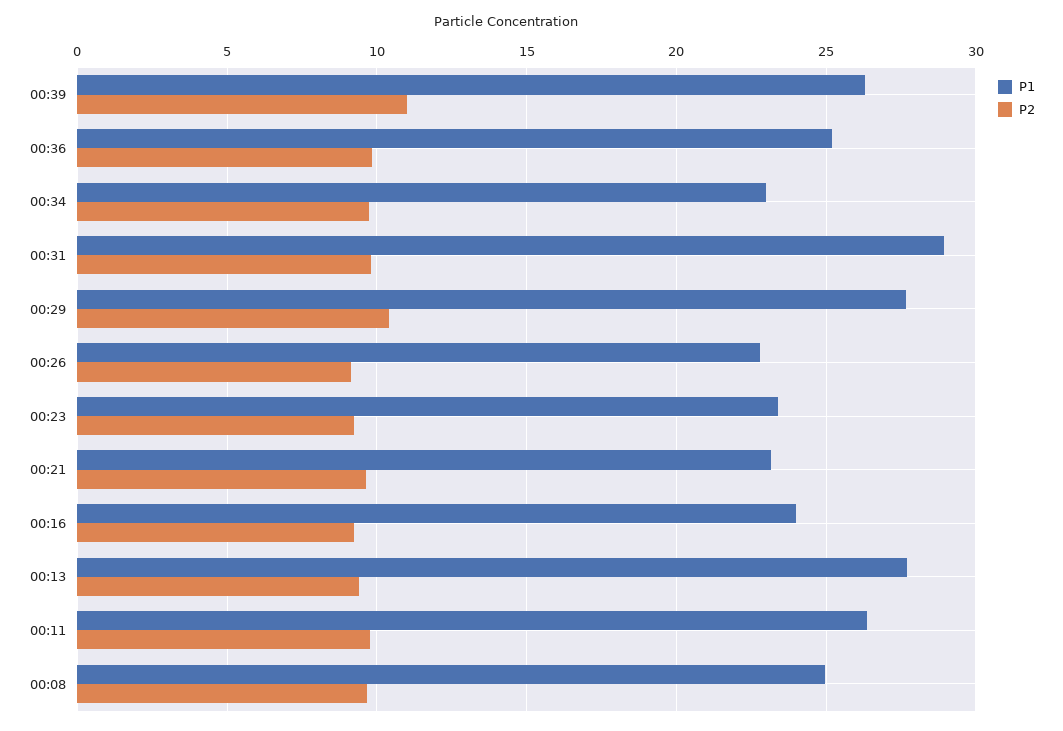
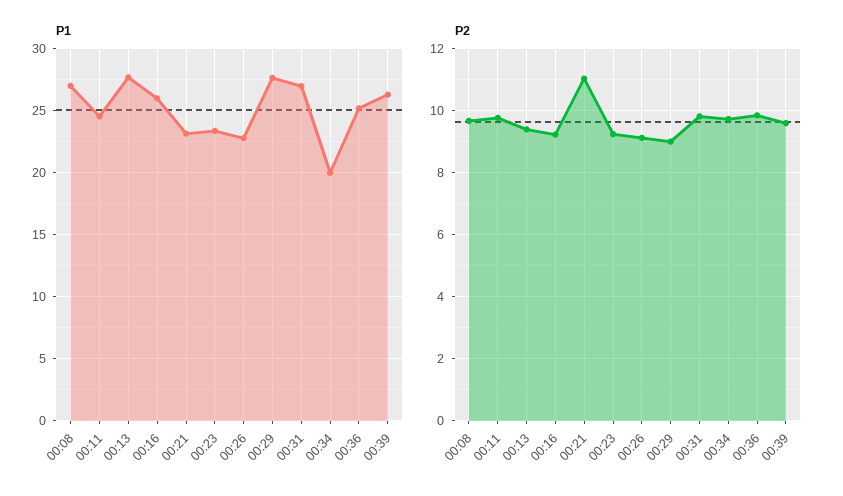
P2, 00:39: 11 -> 9.6
P1, 00:34: 23 -> 20
P1, 00:31: 29 -> 27
P2, 00:29: 10.5 -> 9
P2, 00:21: 9.5 -> 11
P1, 00:16: 24 -> 26
P1, 00:11: 26.5 -> 24.5
P1, 00:08: 25 -> 27

